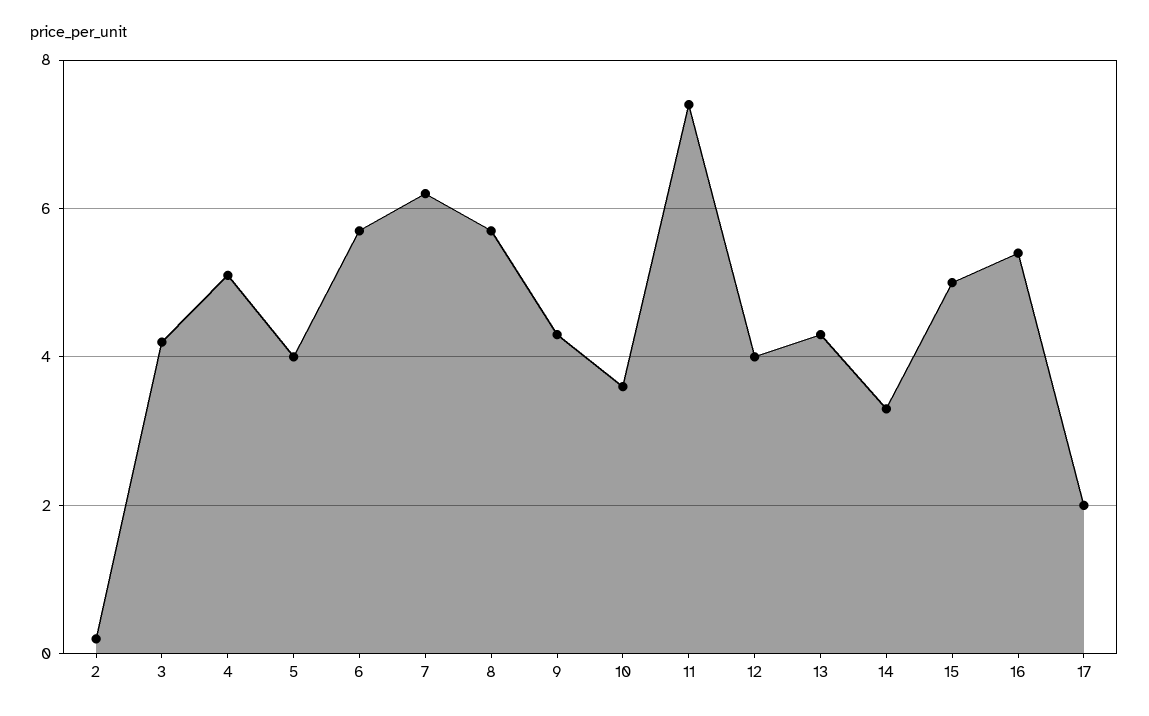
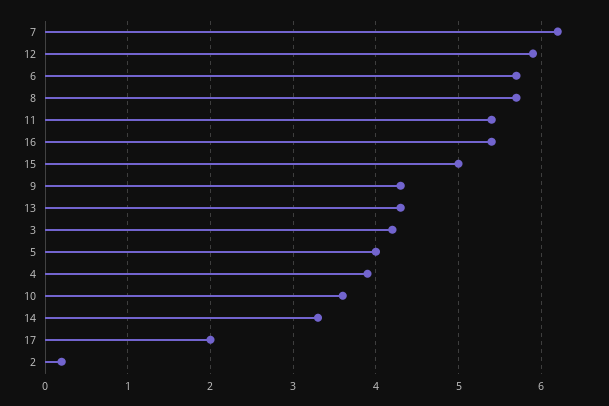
4: 5 -> 3.9
11: 7.5 -> 5.4
12: 4 -> 5.9

